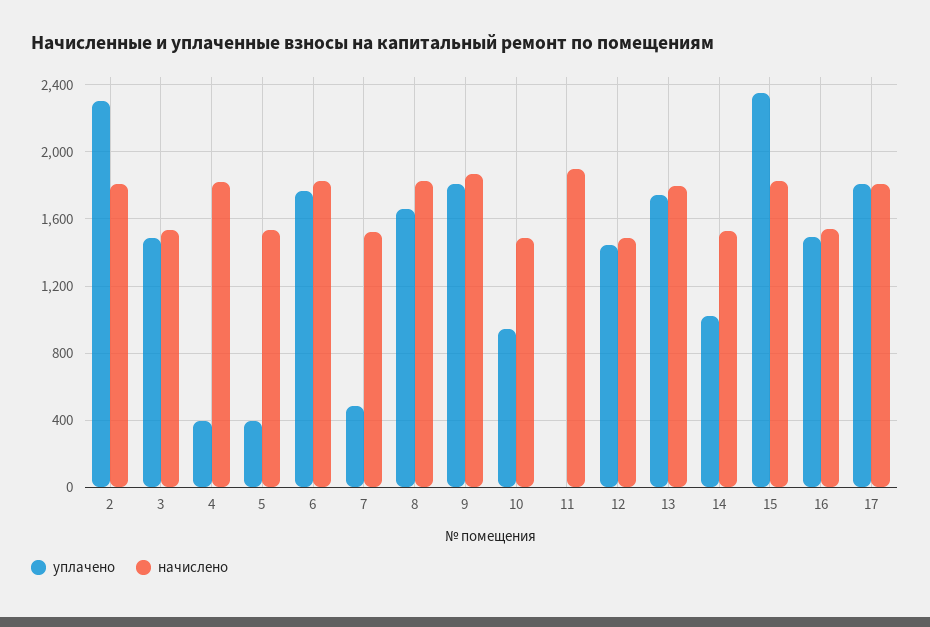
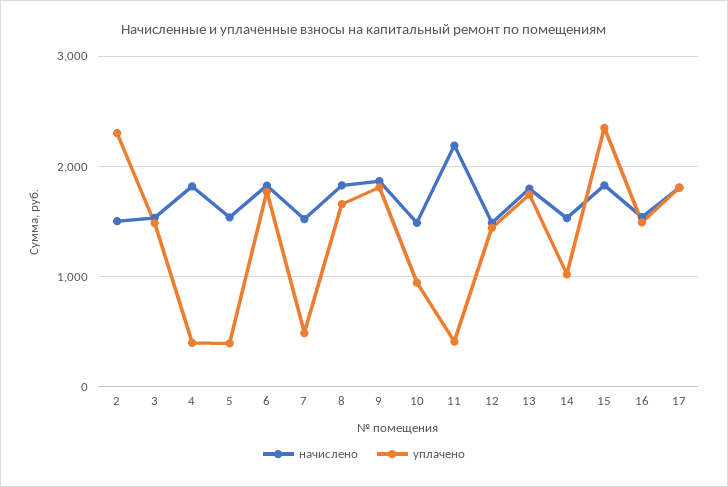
начислено, 2: 1800 -> 1500
уплачено, 11: 0 -> 400
начислено, 11: 1900 -> 2200

